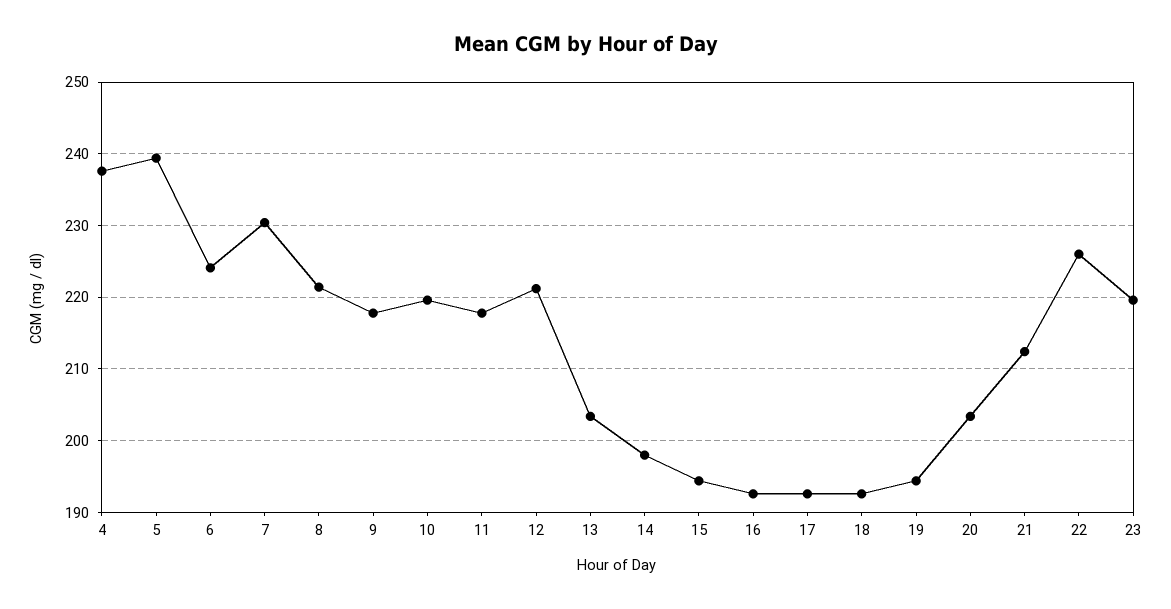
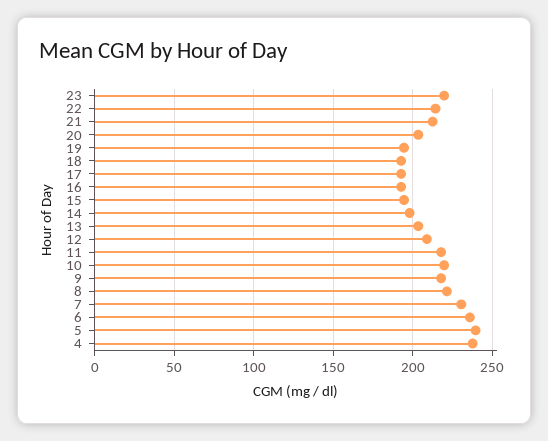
6: 224 -> 235
12: 221 -> 210
22: 226 -> 215

